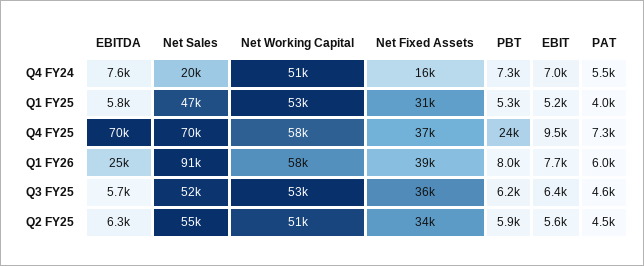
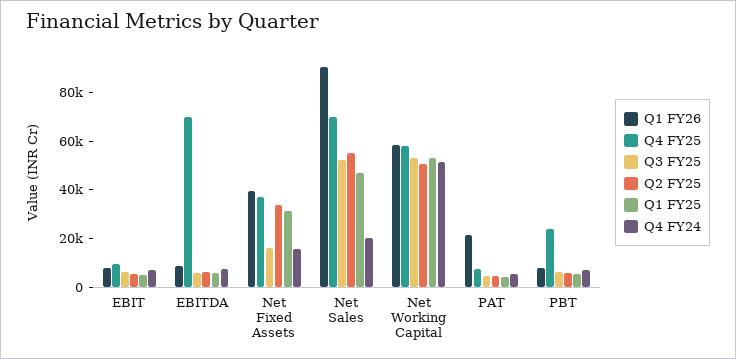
Q1 FY26, EBITDA: 25000 -> 10000
Q1 FY26, PAT: 6000 -> 20000
Q3 FY25, Net Fixed Assets: 36000 -> 15000

